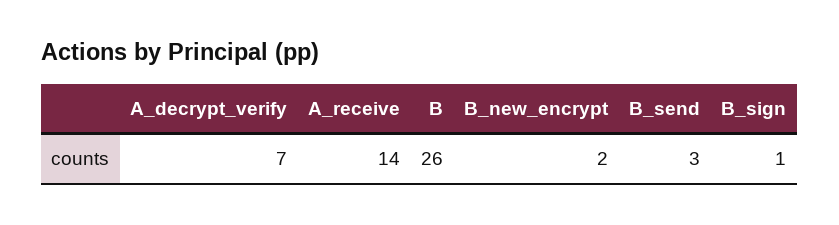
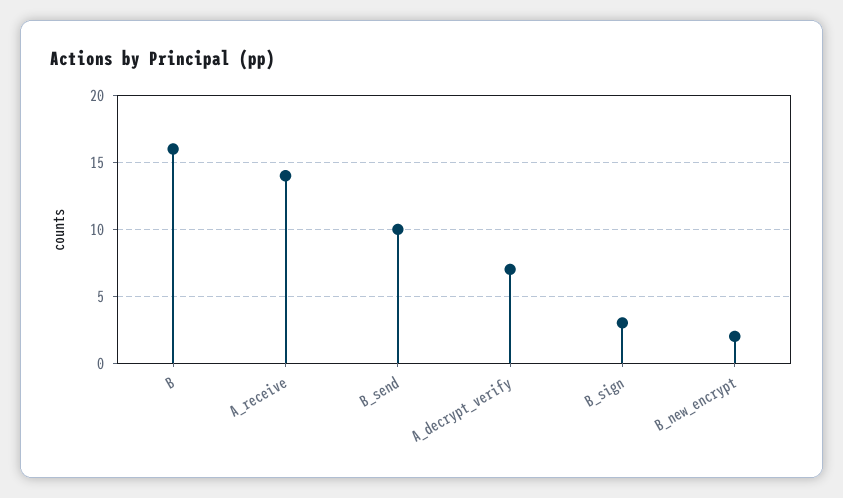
B: 26 -> 16
B_send: 3 -> 10
B_sign: 1 -> 3

